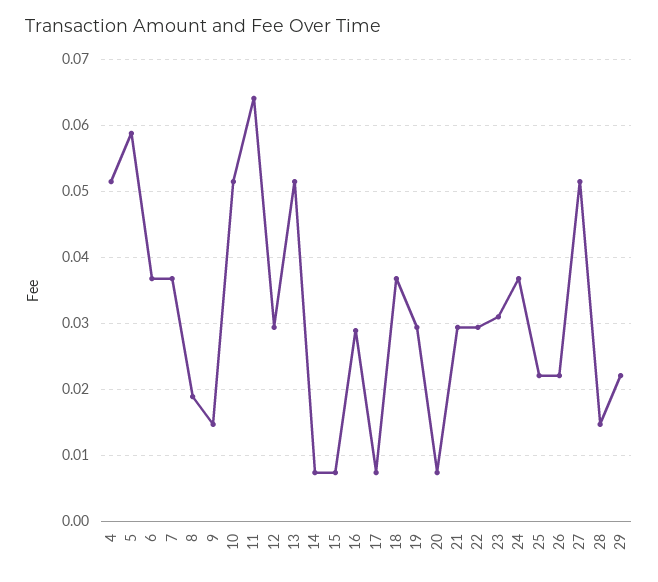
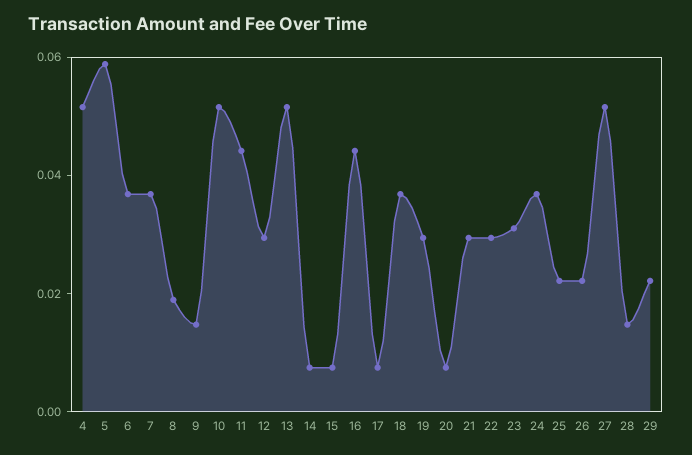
11: 0.064 -> 0.045
16: 0.029 -> 0.045

